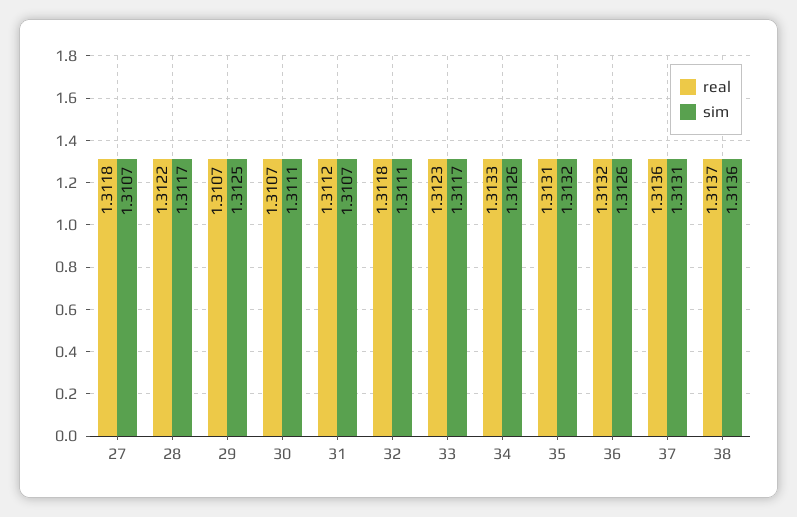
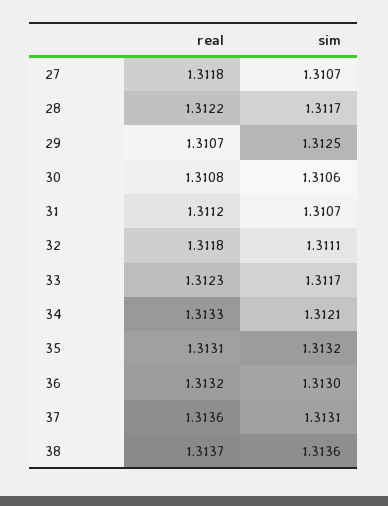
real, 30: 1.3107 -> 1.3108
sim, 30: 1.3111 -> 1.3106
sim, 34: 1.3126 -> 1.3121
sim, 36: 1.3126 -> 1.313

